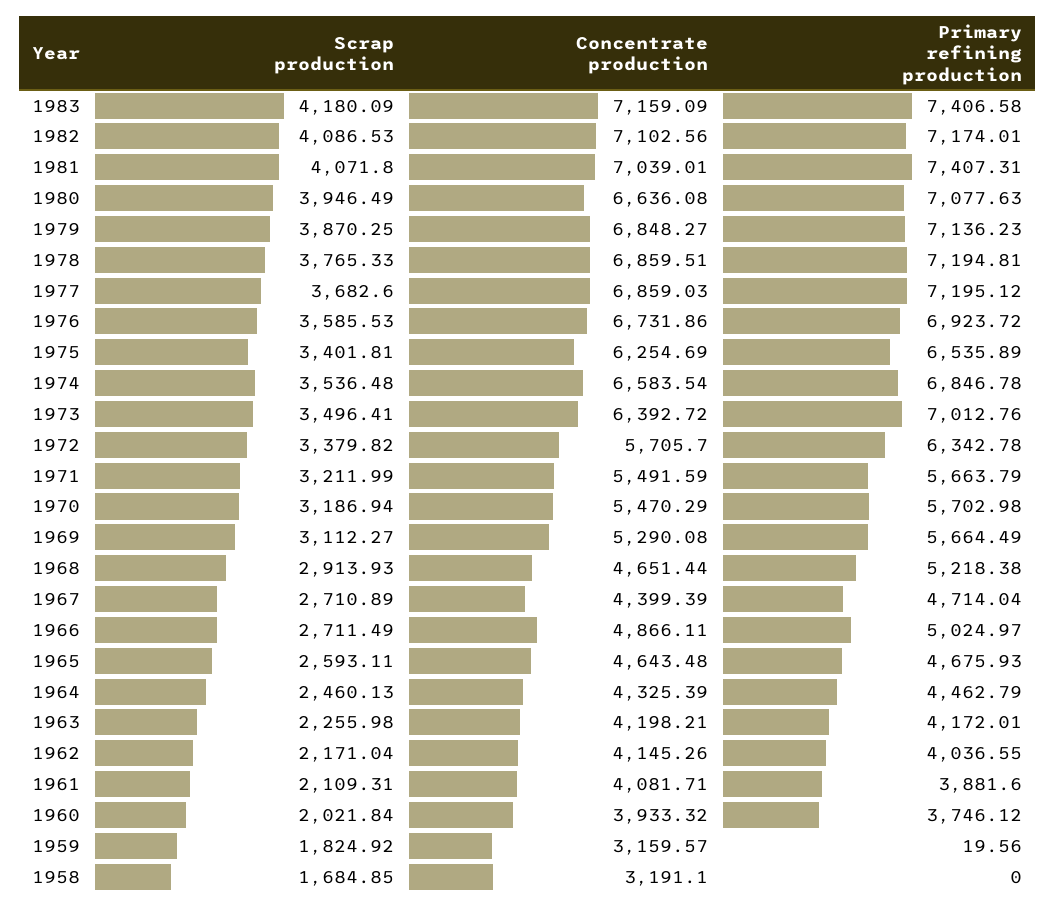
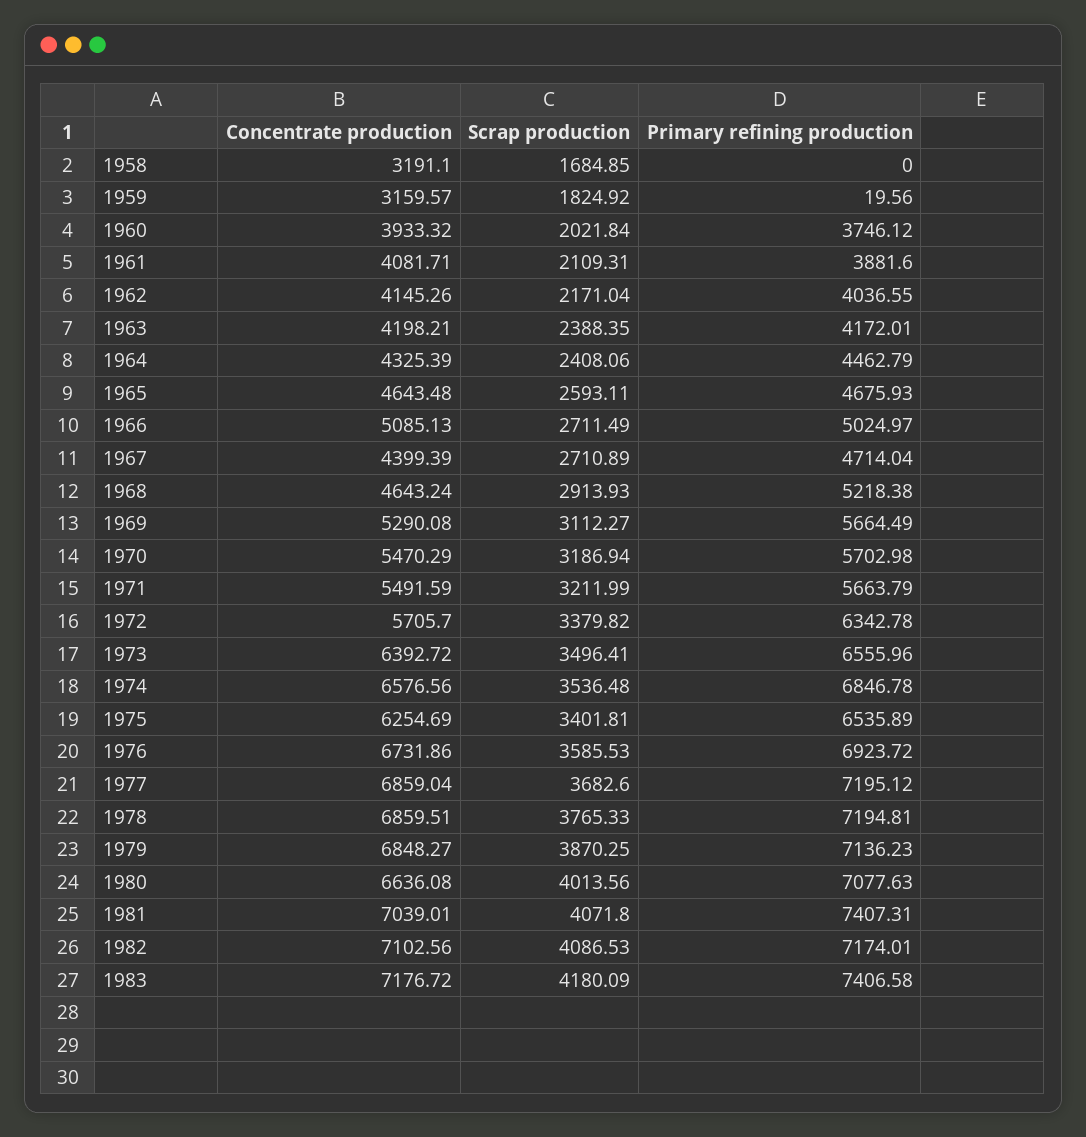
Concentrate production, 1983: 7159.09 -> 7176.72
Scrap production, 1980: 3946.49 -> 4013.56
Concentrate production, 1977: 6859.03 -> 6859.04
Concentrate production, 1974: 6583.54 -> 6576.56
Primary refining production, 1973: 7012.76 -> 6555.96
Concentrate production, 1968: 4651.44 -> 4643.24
Concentrate production, 1966: 4866.11 -> 5085.13
Scrap production, 1964: 2460.13 -> 2408.06
Scrap production, 1963: 2255.98 -> 2388.35

